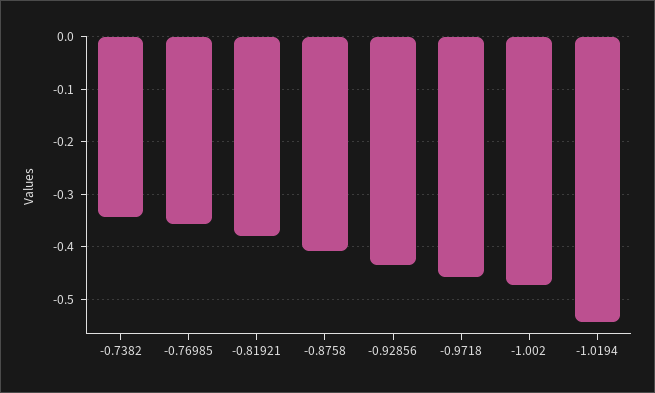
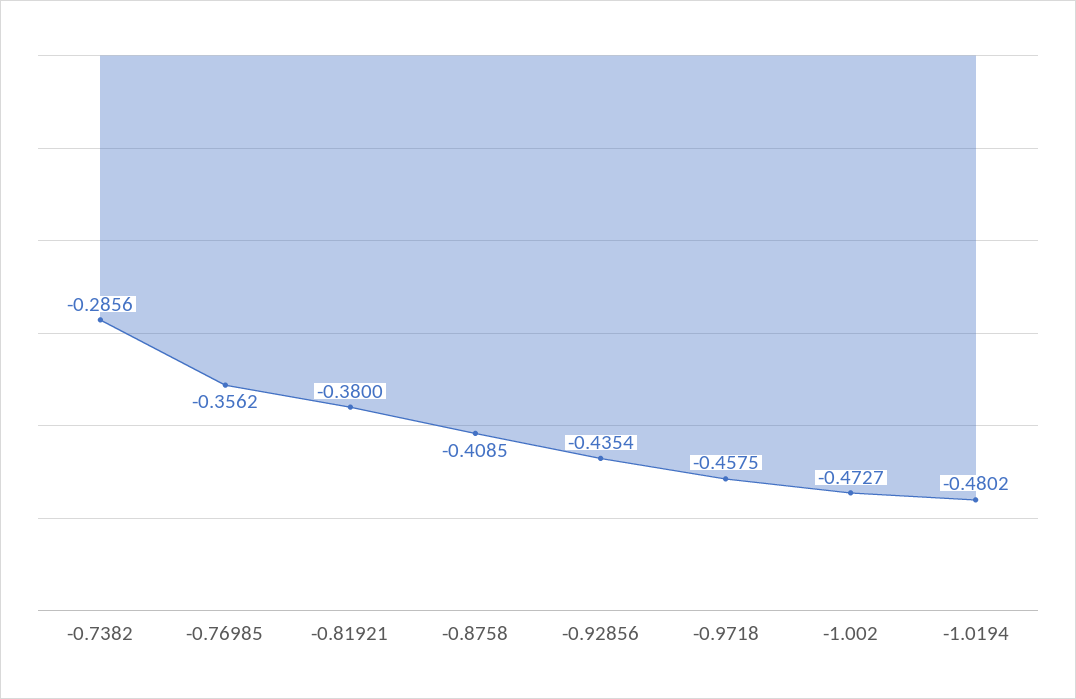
-0.7382: -0.34 -> -0.2856
-1.0194: -0.54 -> -0.4802

